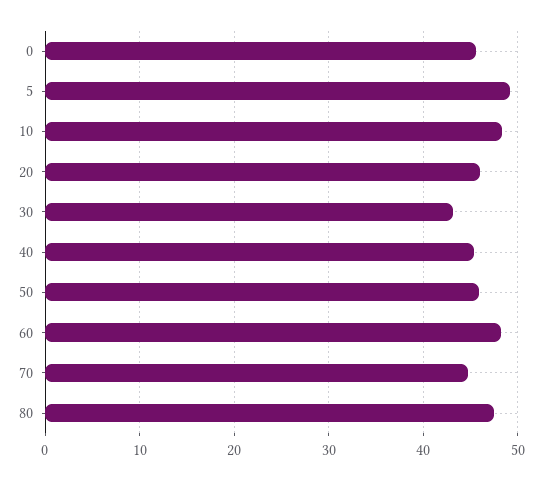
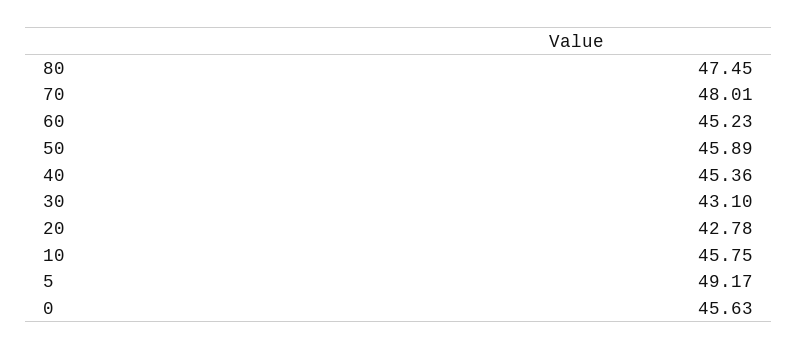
10: 48 -> 45.75
20: 46 -> 42.78
60: 48 -> 45.23
70: 45 -> 48.01

